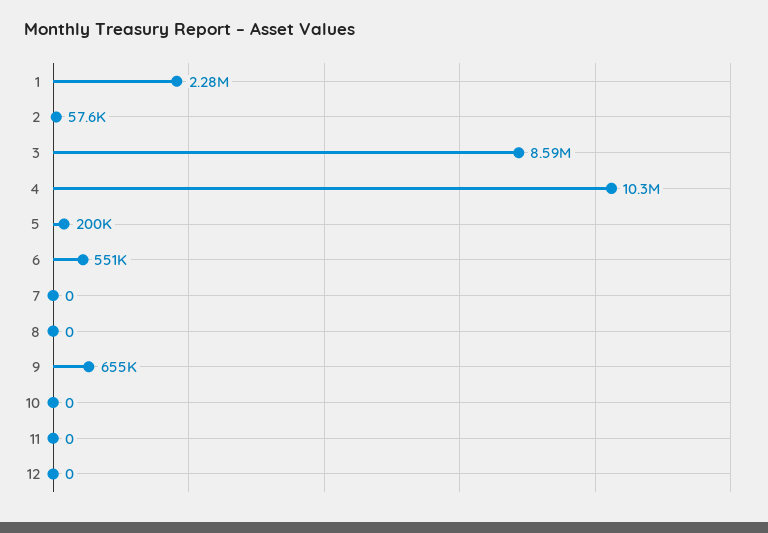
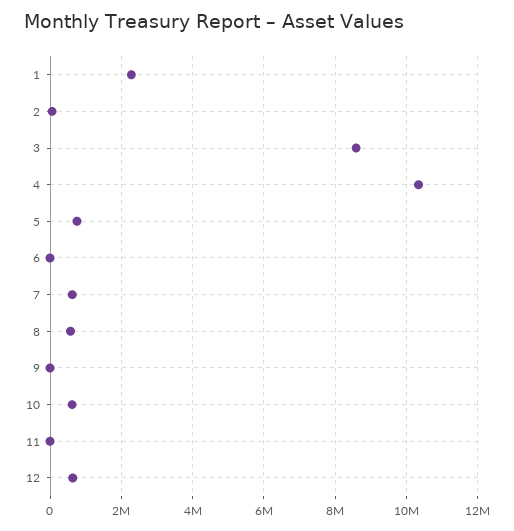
5: 200000 -> 800000
6: 551000 -> 0
7: 0 -> 600000
8: 0 -> 600000
9: 655000 -> 0
10: 0 -> 600000
12: 0 -> 600000

